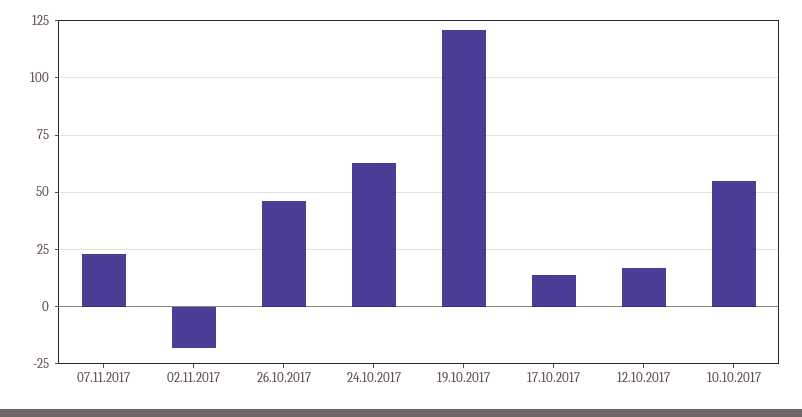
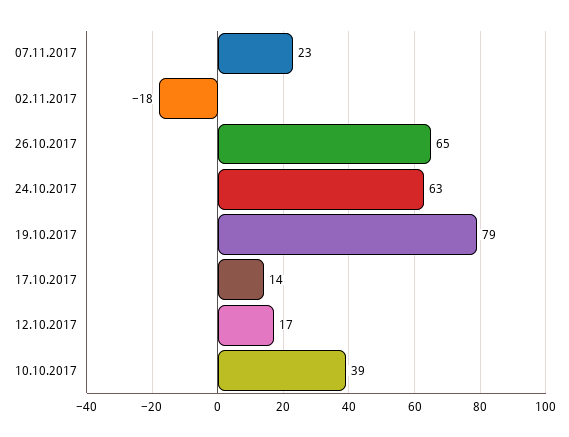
26.10.2017: 45 -> 65
19.10.2017: 120 -> 79
10.10.2017: 55 -> 39

